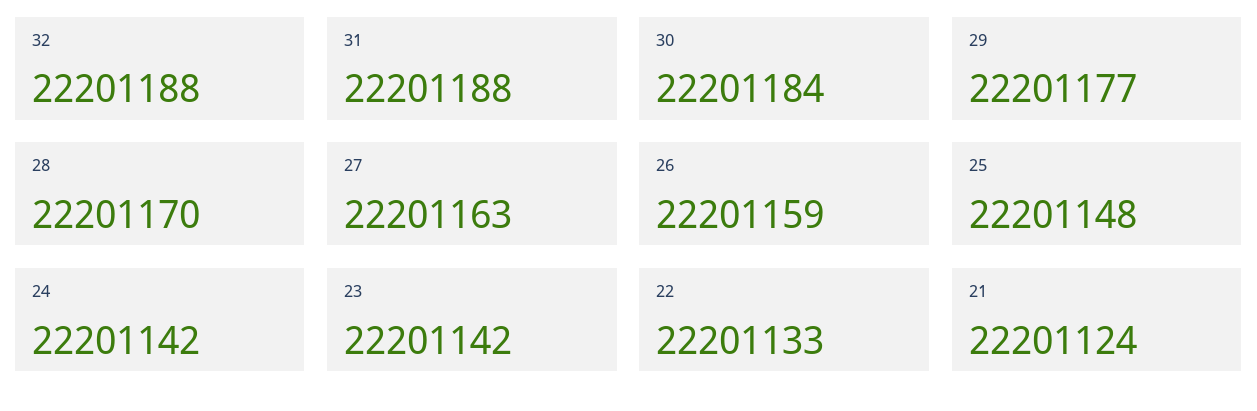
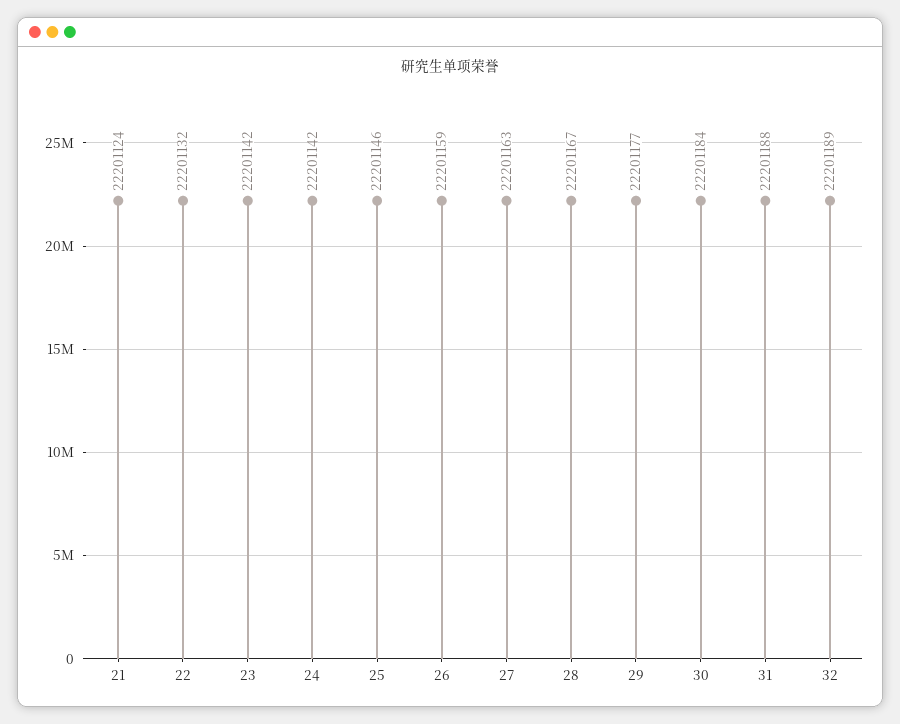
32: 22201188 -> 22201189
28: 22201170 -> 22201167
25: 22201148 -> 22201146
22: 22201133 -> 22201132

